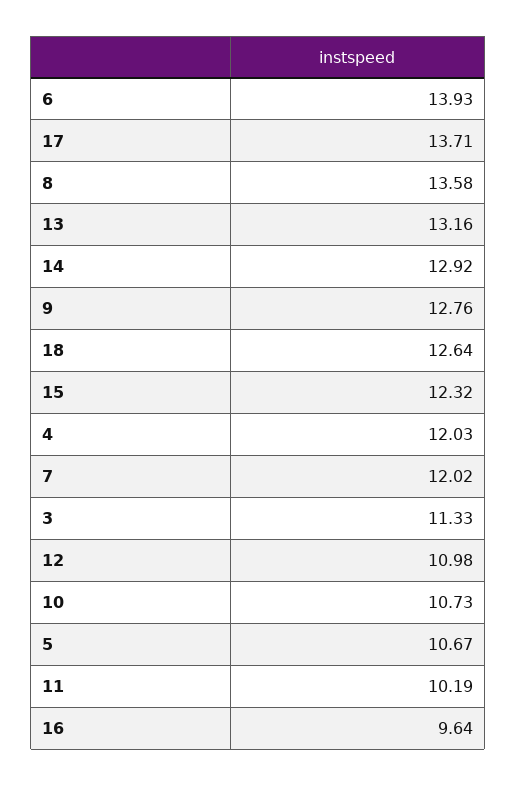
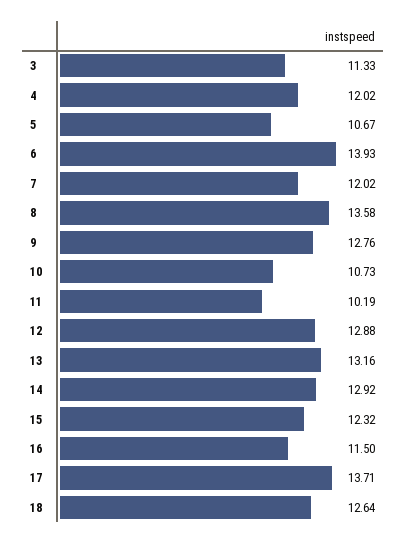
4: 12.03 -> 12.02
12: 10.98 -> 12.88
16: 9.64 -> 11.5

